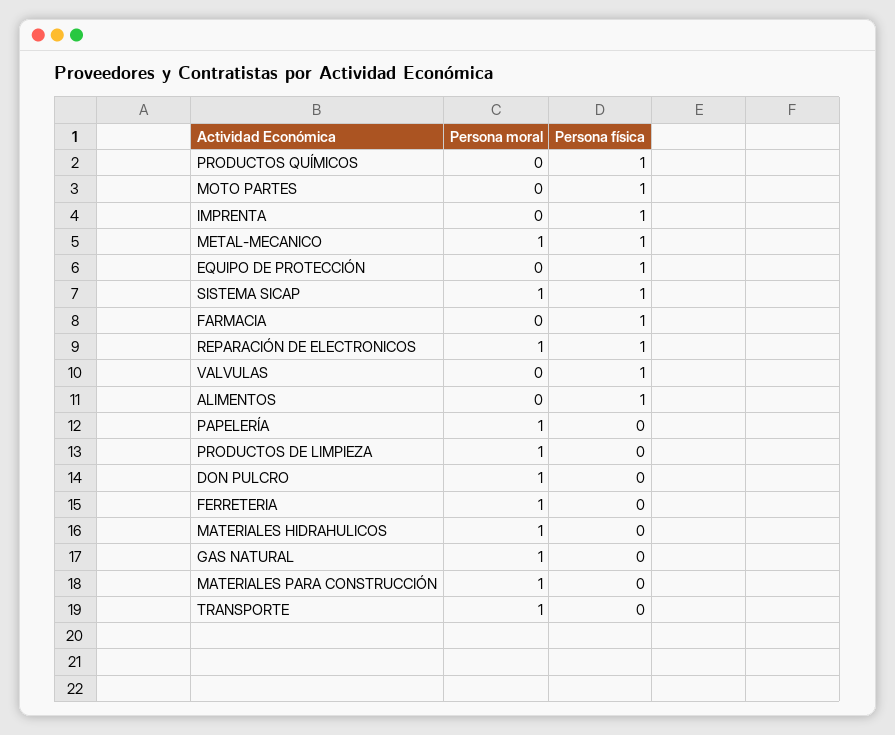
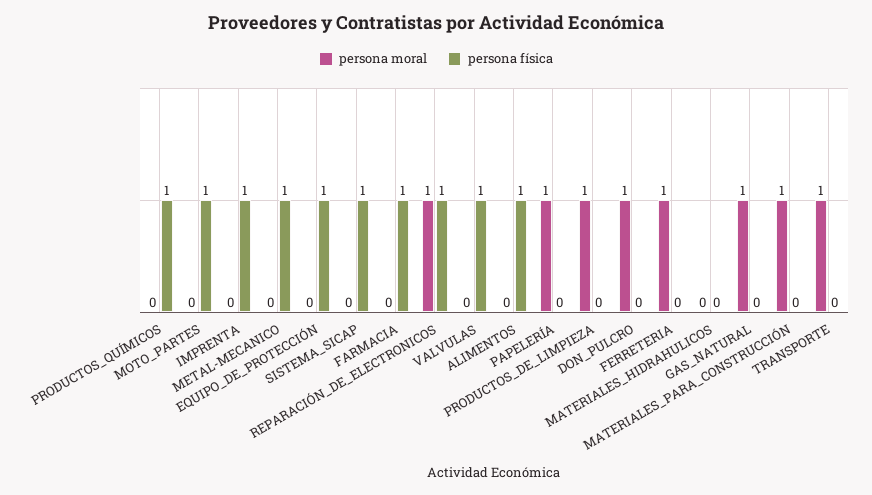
Persona moral, METAL-MECANICO: 1 -> 0
Persona moral, SISTEMA SICAP: 1 -> 0
Persona moral, MATERIALES HIDRAHULICOS: 1 -> 0

